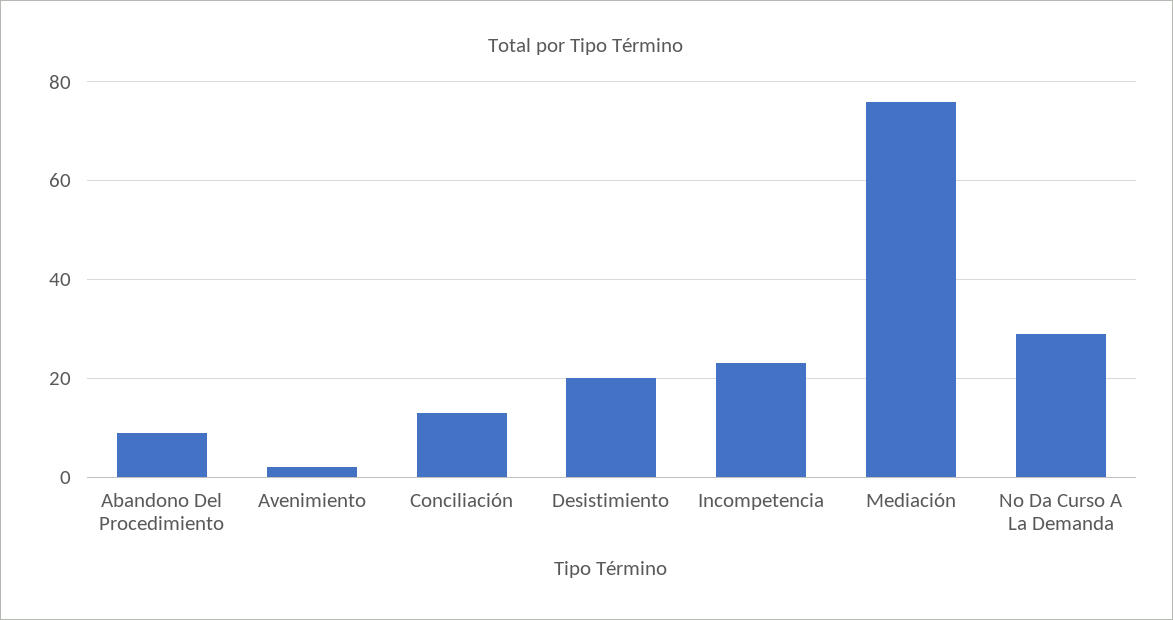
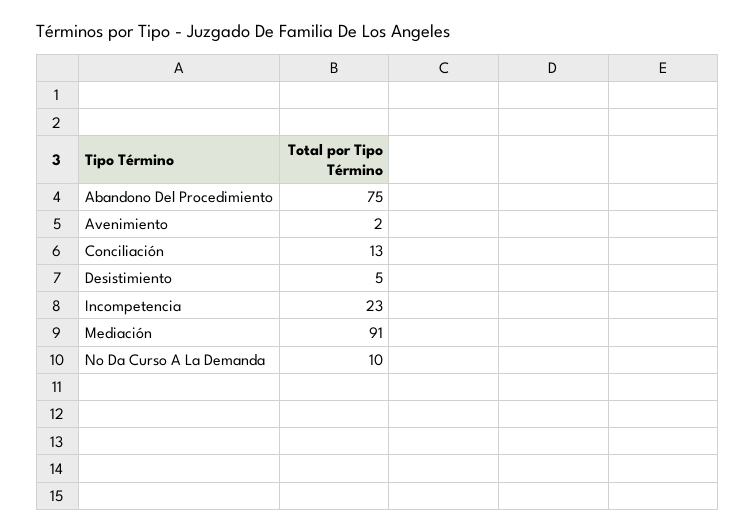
Abandono Del Procedimiento: 10 -> 75
Desistimiento: 20 -> 5
Mediación: 75 -> 91
No Da Curso A La Demanda: 30 -> 10

